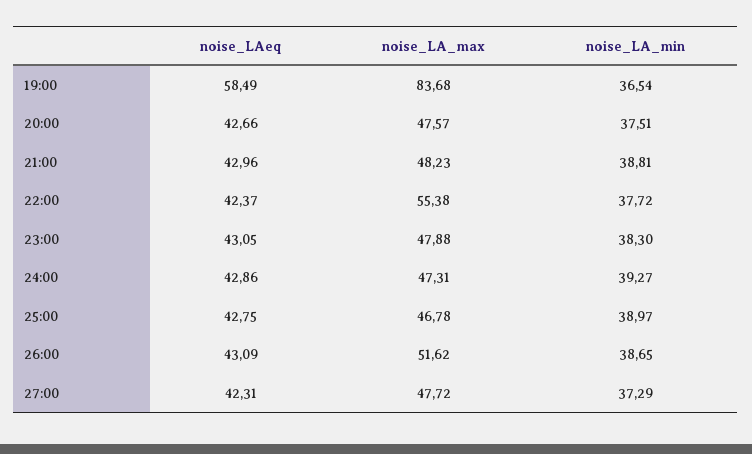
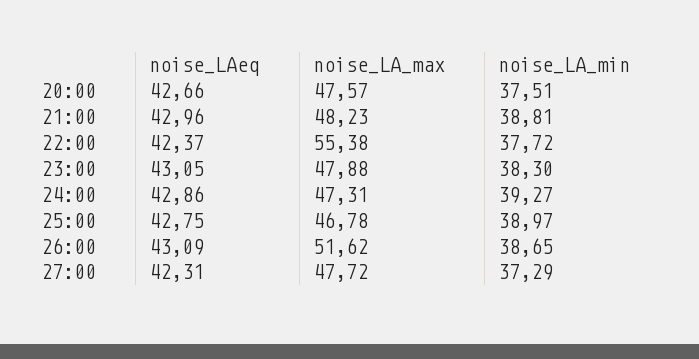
noise_LAeq, 19:00: 58.49 -> none
noise_LA_max, 19:00: 83.68 -> none
noise_LA_min, 19:00: 36.54 -> none

